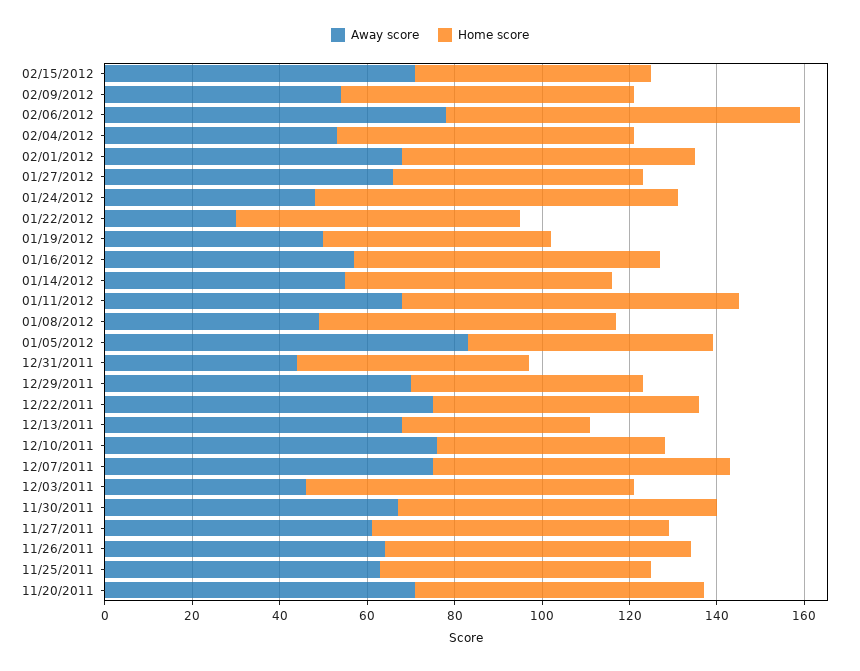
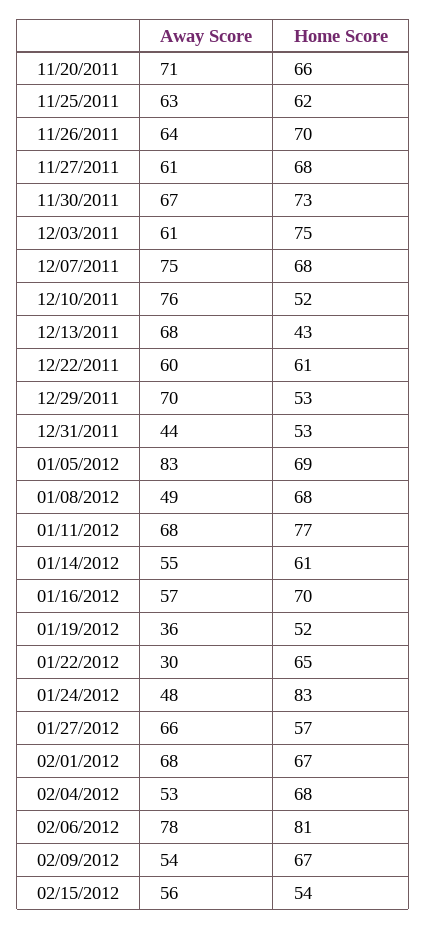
Away score, 02/15/2012: 70 -> 56
Away score, 01/19/2012: 50 -> 36
Home score, 01/05/2012: 55 -> 69
Away score, 12/22/2011: 75 -> 60
Away score, 12/03/2011: 45 -> 61

